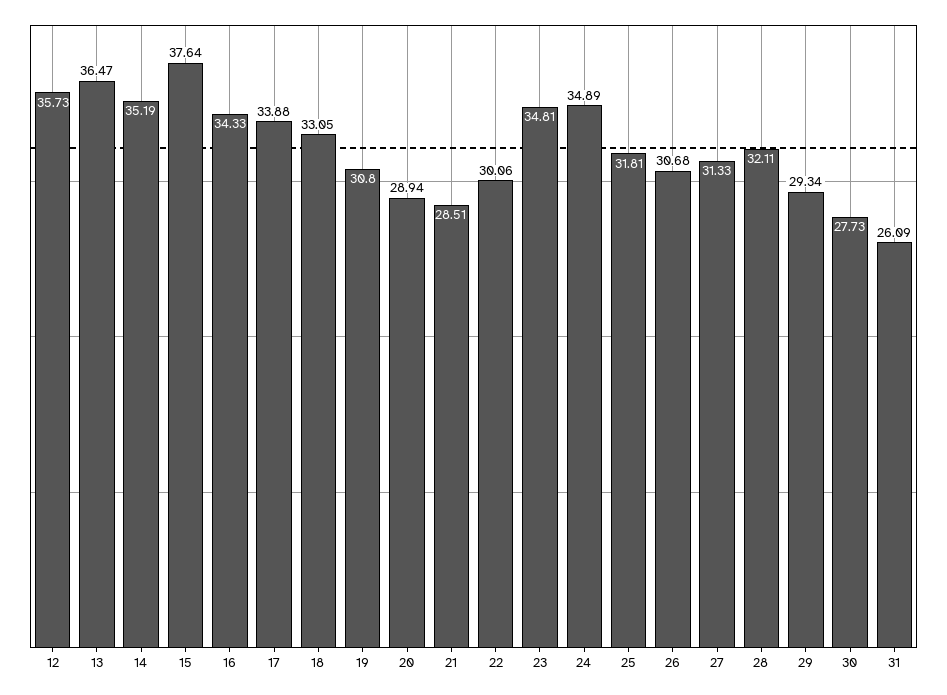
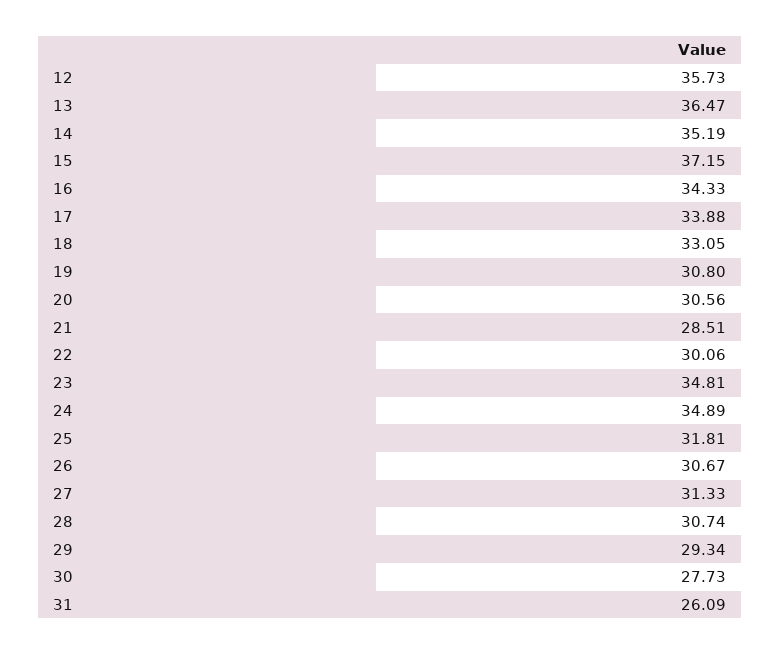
15: 37.64 -> 37.15
20: 28.94 -> 30.56
26: 30.68 -> 30.67
28: 32.11 -> 30.74

